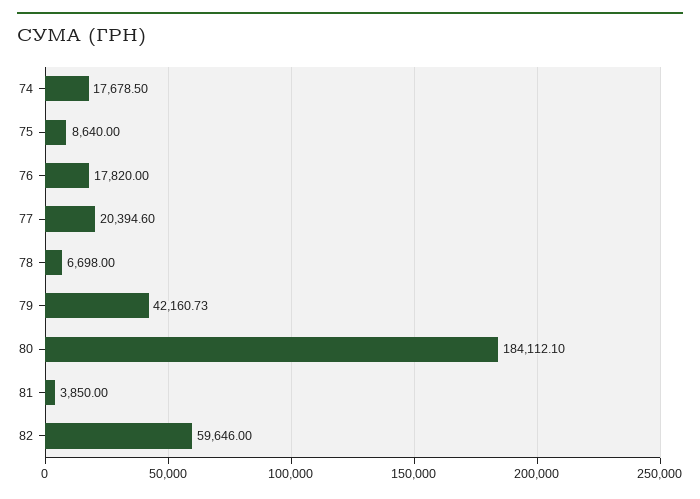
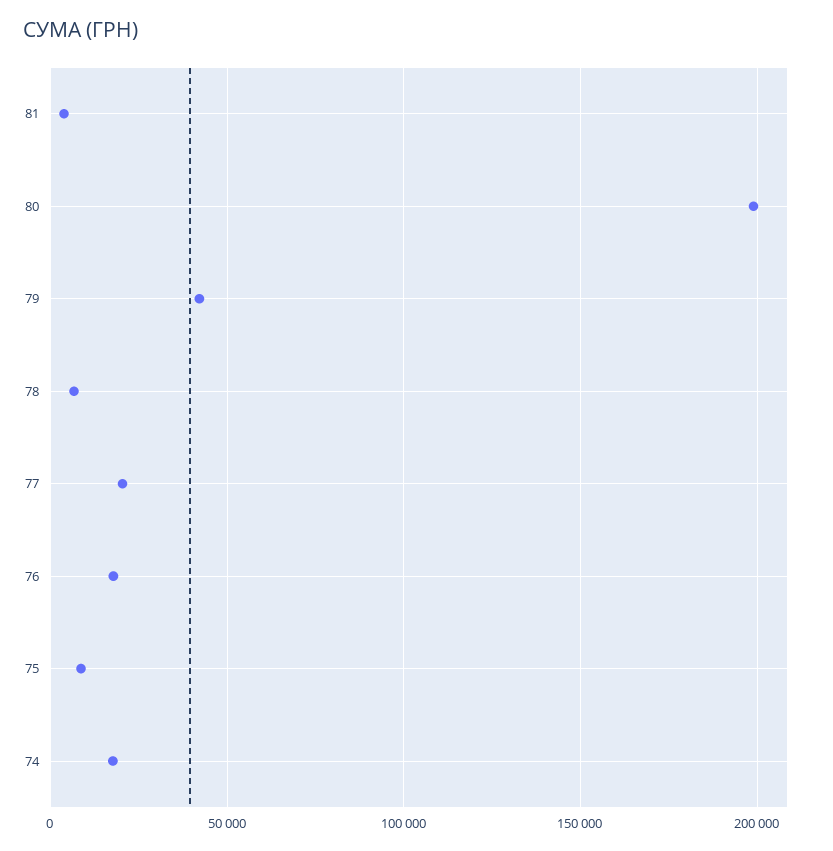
80: 184112.1 -> 200000
82: 59646 -> none

